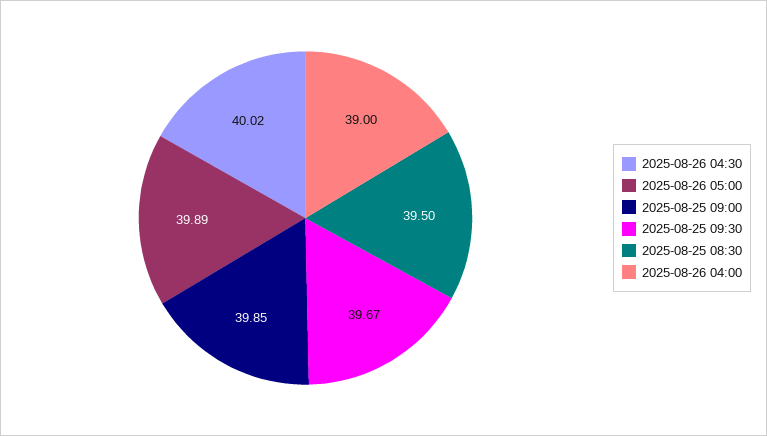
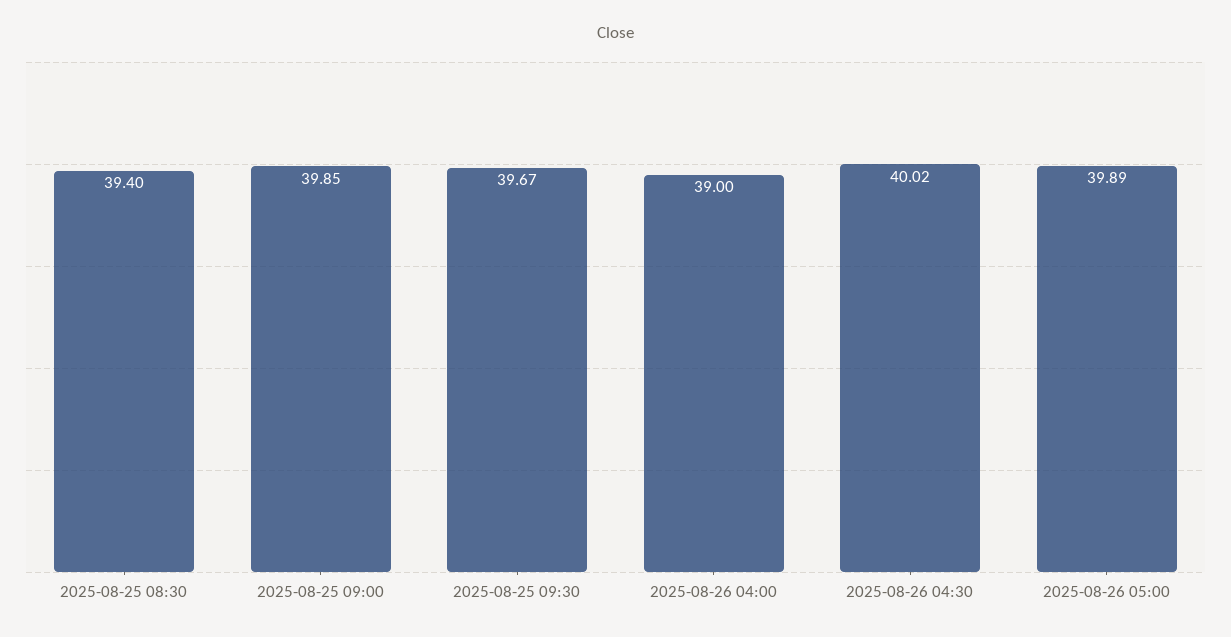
2025-08-25 08:30: 39.5 -> 39.4

